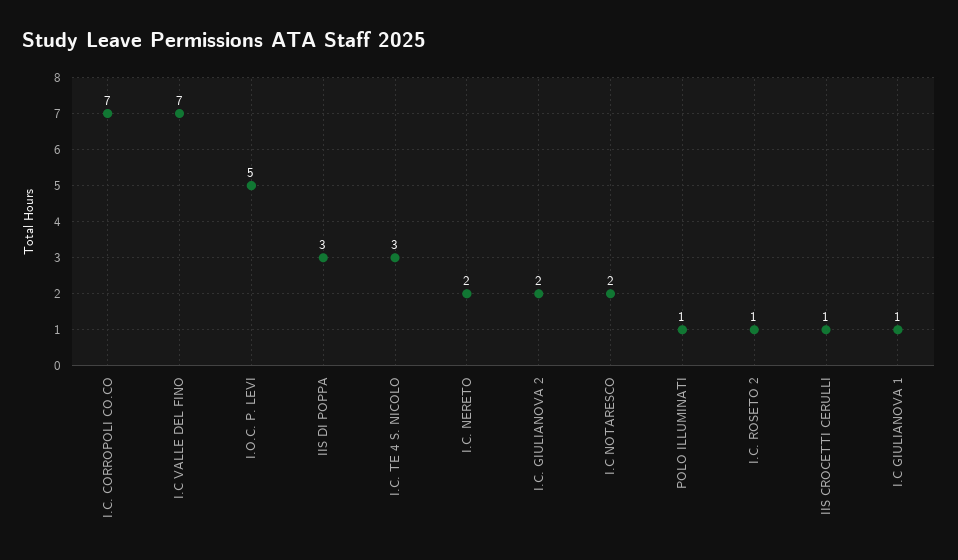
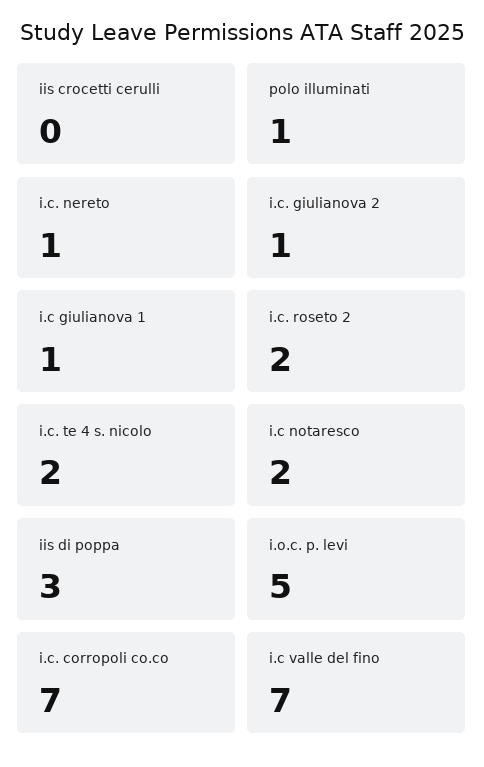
I.C. TE 4 S. NICOLO: 3 -> 2
I.C. NERETO: 2 -> 1
I.C. GIULIANOVA 2: 2 -> 1
I.C. ROSETO 2: 1 -> 2
IIS CROCETTI CERULLI: 1 -> 0

